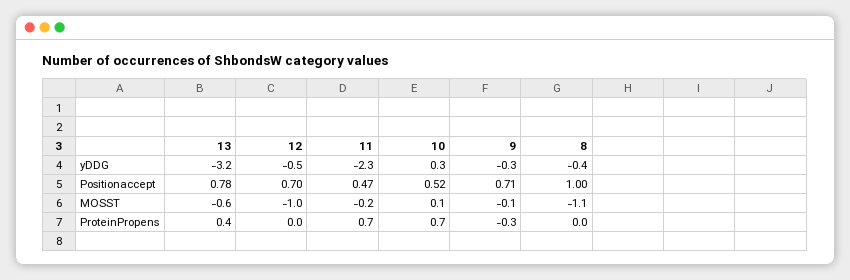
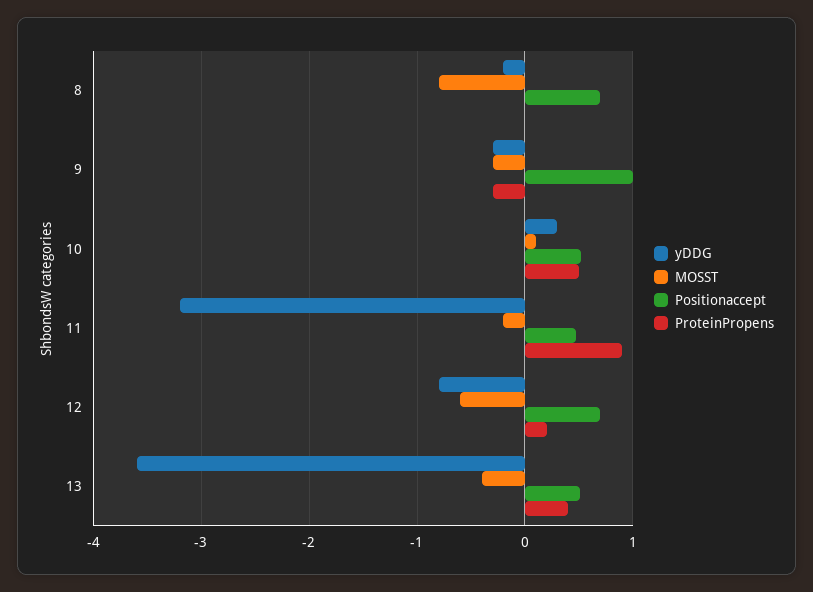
yDDG, 13: -3.2 -> -3.6
yDDG, 12: -0.5 -> -0.8
yDDG, 11: -2.3 -> -3.2
yDDG, 8: -0.4 -> -0.2
Positionaccept, 13: 0.78 -> 0.5
Positionaccept, 9: 0.71 -> 1
Positionaccept, 8: 1 -> 0.7
MOSST, 13: -0.6 -> -0.4
MOSST, 12: -1 -> -0.6
MOSST, 9: -0.1 -> -0.3
MOSST, 8: -1.1 -> -0.8
ProteinPropens, 12: 0 -> 0.2
ProteinPropens, 11: 0.7 -> 0.9
ProteinPropens, 10: 0.7 -> 0.5

